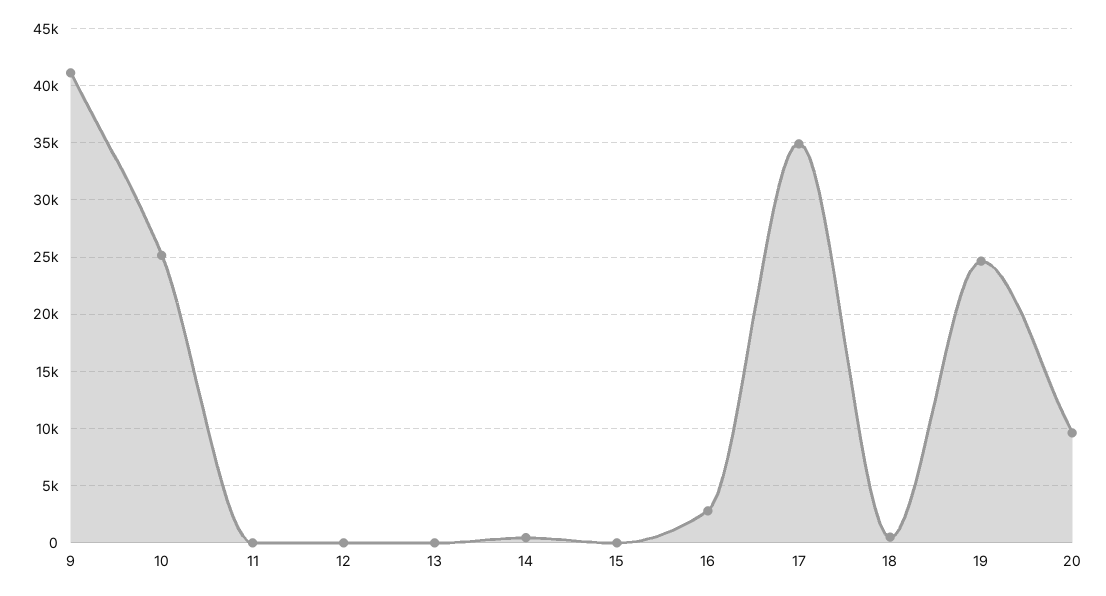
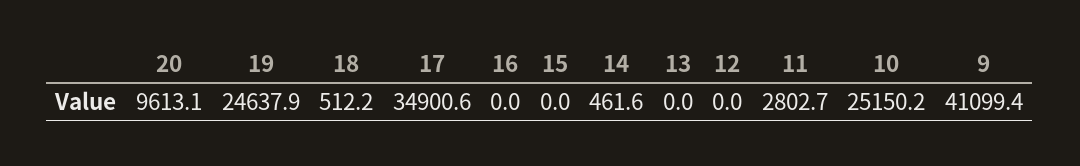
11: 0 -> 2802.7
16: 3000 -> 0

